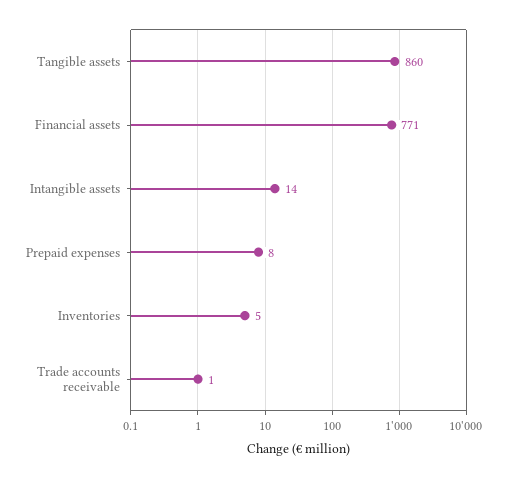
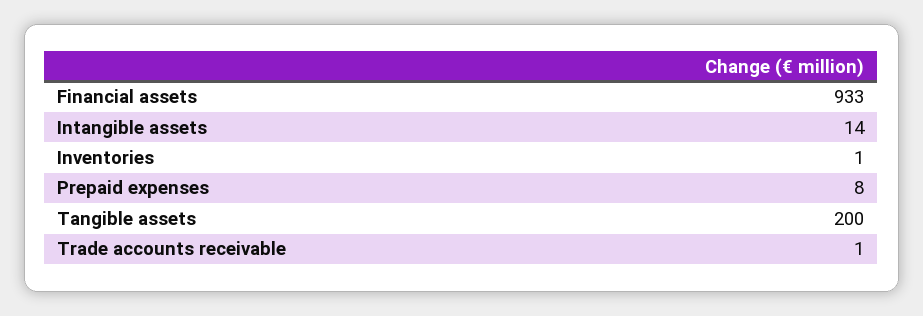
Tangible assets: 860 -> 200
Financial assets: 771 -> 933
Inventories: 5 -> 1

